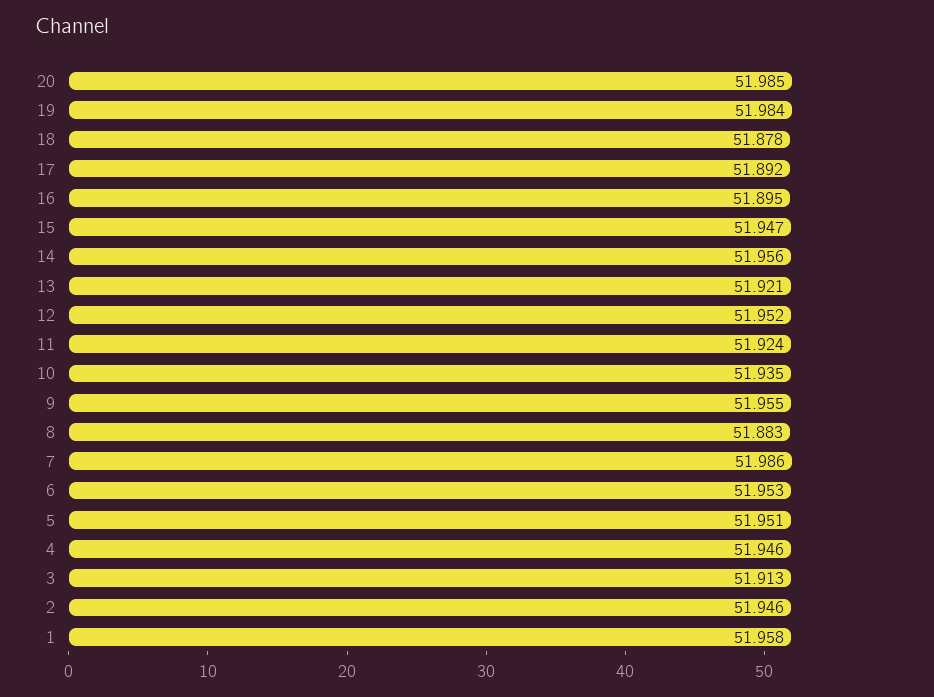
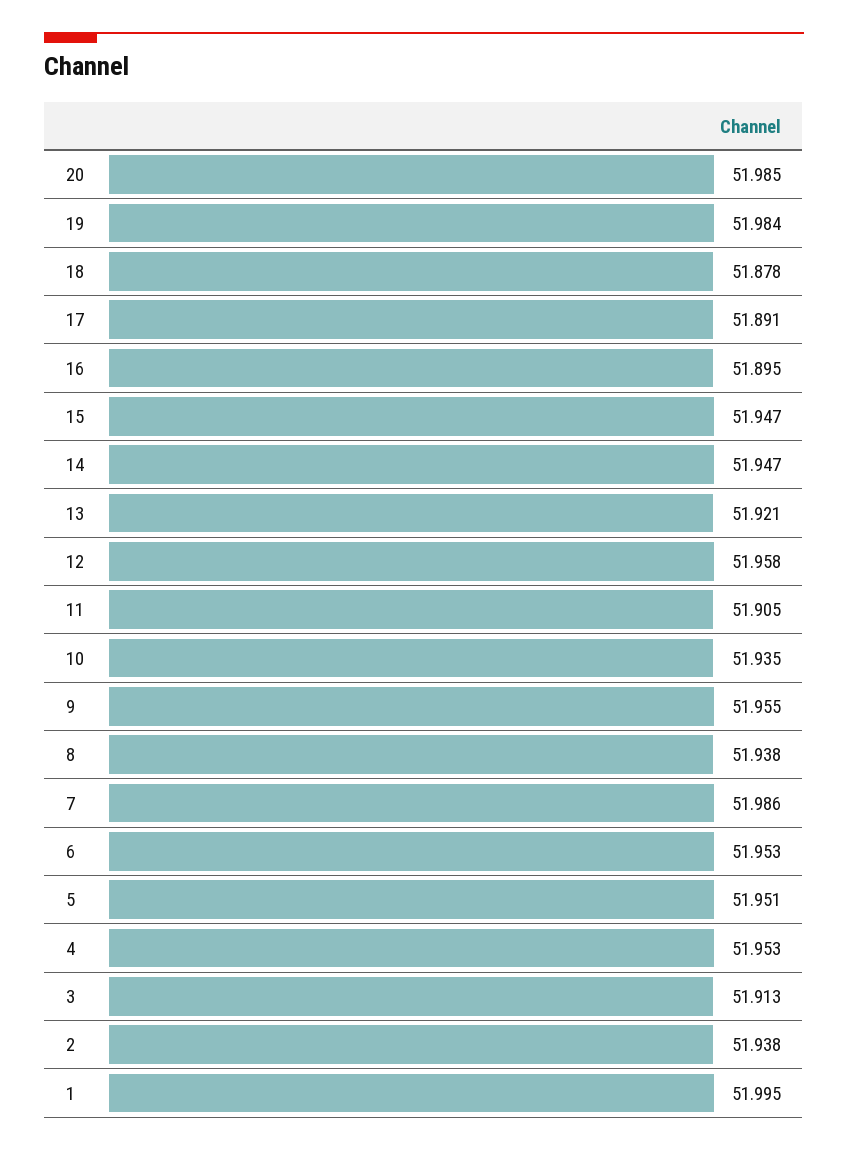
17: 51.892 -> 51.891
14: 51.956 -> 51.947
12: 51.952 -> 51.958
11: 51.924 -> 51.905
8: 51.883 -> 51.938
4: 51.946 -> 51.953
2: 51.946 -> 51.938
1: 51.958 -> 51.995

